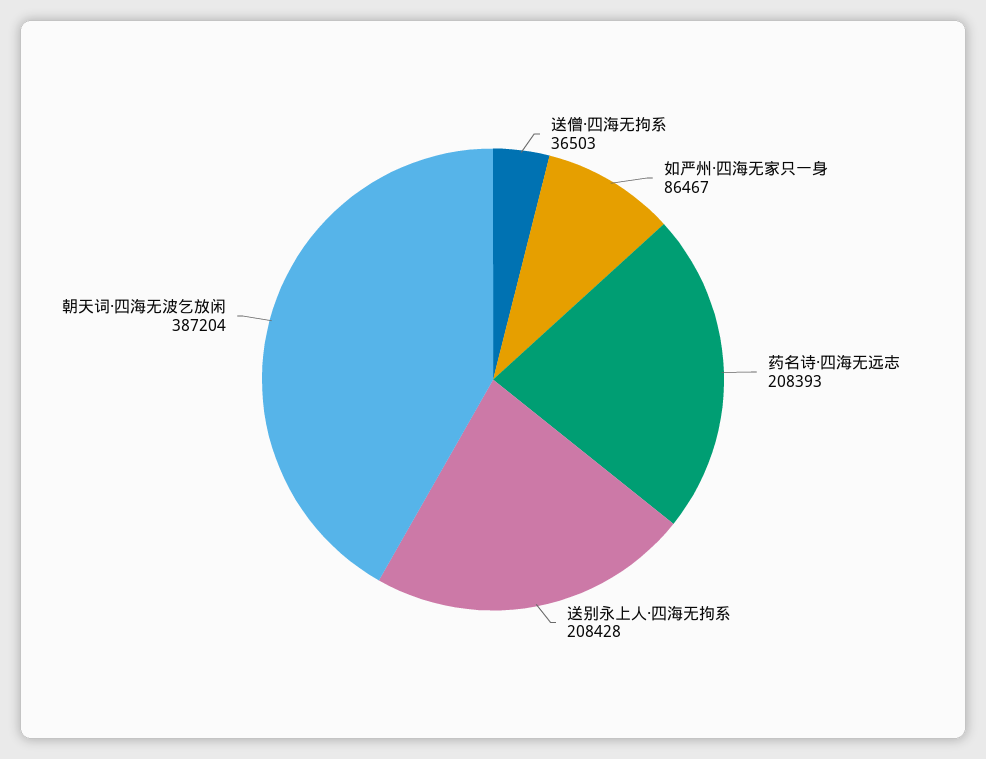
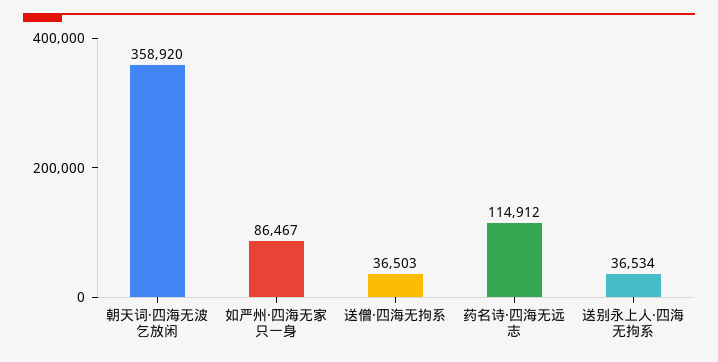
药名诗·四海无远志: 208393 -> 114912
送别永上人·四海无拘系: 208428 -> 36534
朝天词·四海无波乞放闲: 387204 -> 358920

